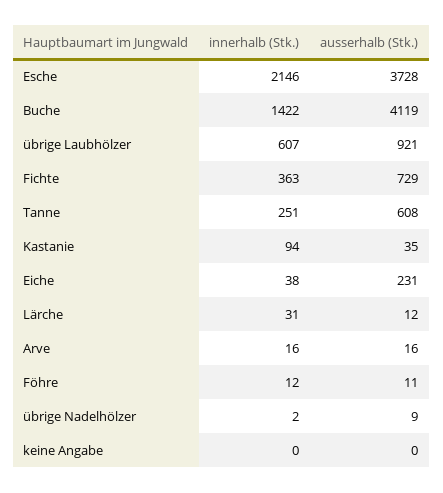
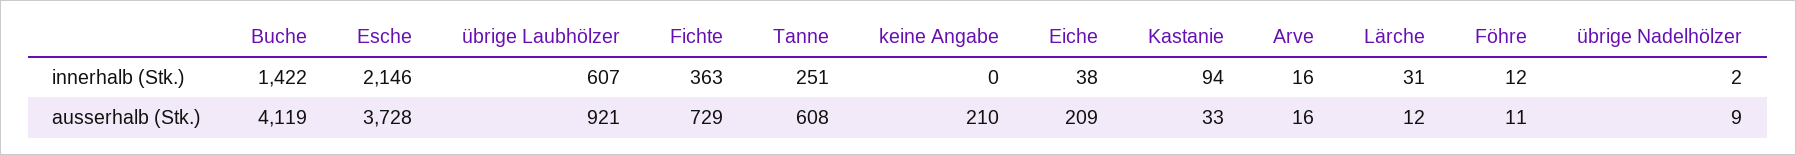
ausserhalb (Stk.), Kastanie: 35 -> 33
ausserhalb (Stk.), Eiche: 231 -> 209
ausserhalb (Stk.), keine Angabe: 0 -> 210

